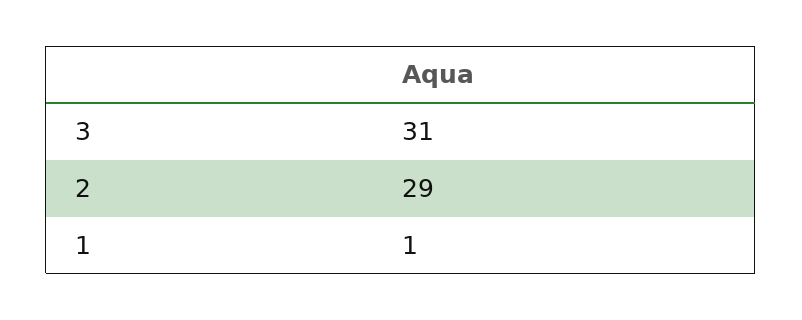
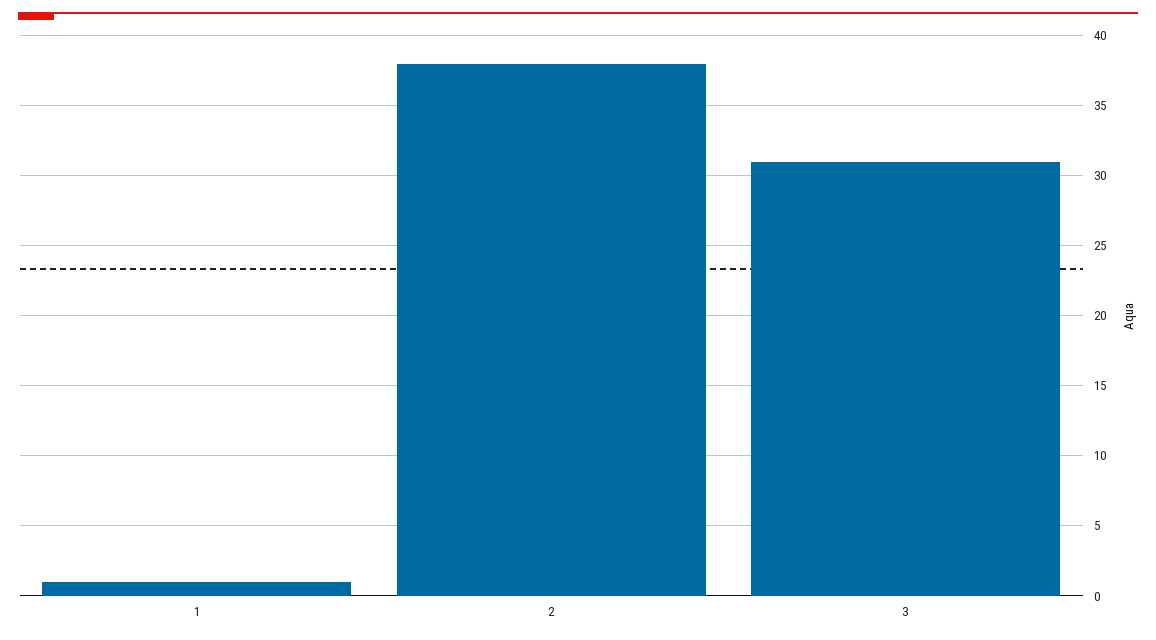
2: 29 -> 38

